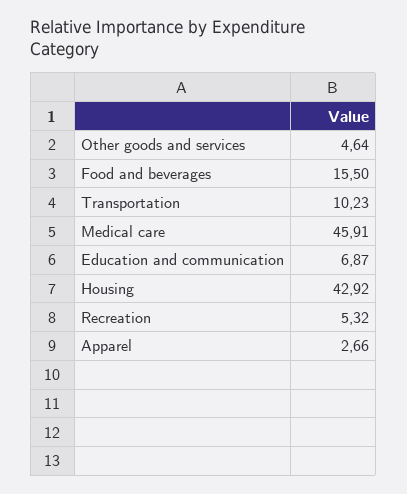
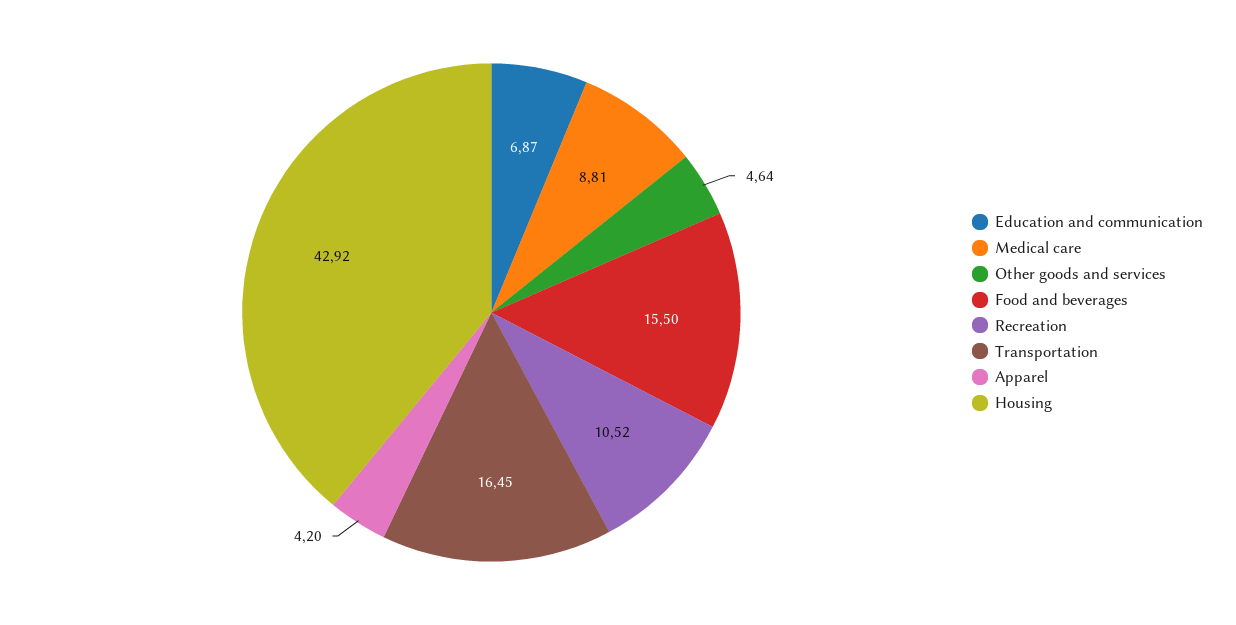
Transportation: 10.23 -> 16.45
Medical care: 45.91 -> 8.81
Recreation: 5.32 -> 10.52
Apparel: 2.66 -> 4.2

